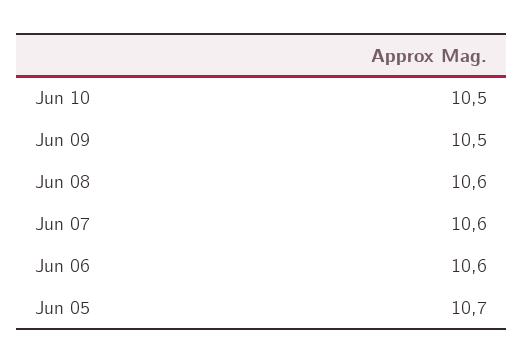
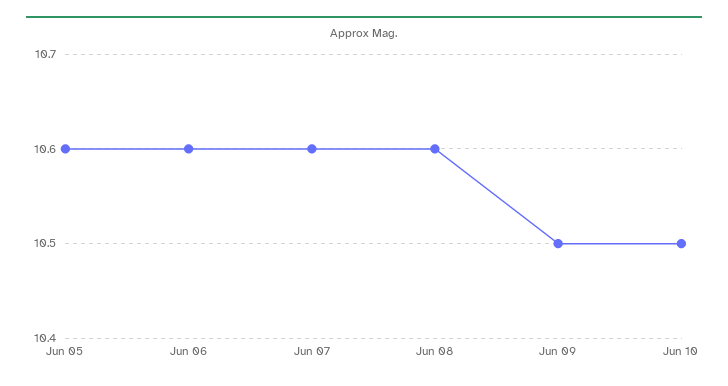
Jun 05: 10.7 -> 10.6

